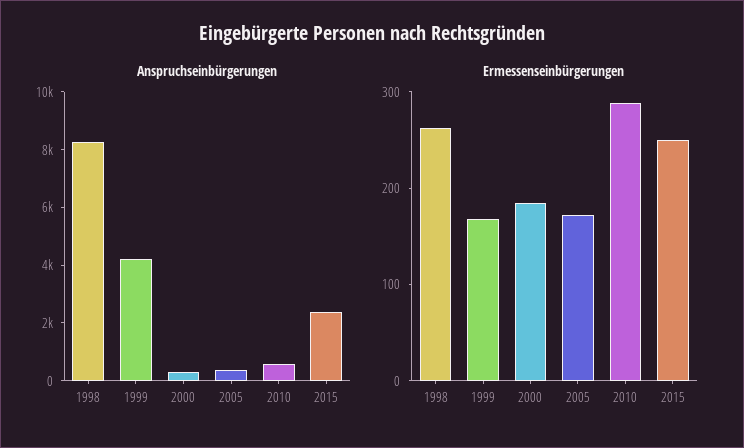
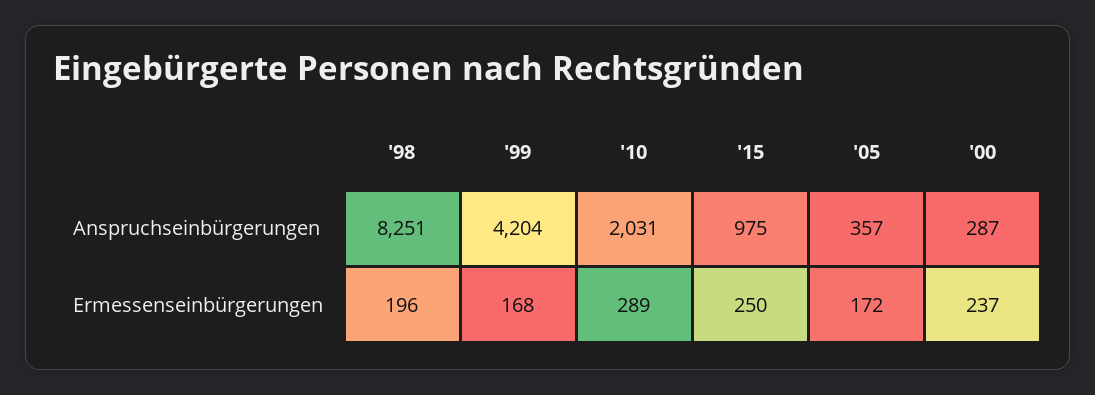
Anspruchseinbürgerungen, 2010: 500 -> 2031
Anspruchseinbürgerungen, 2015: 2500 -> 975
Ermessenseinbürgerungen, 1998: 260 -> 196
Ermessenseinbürgerungen, 2000: 180 -> 237

